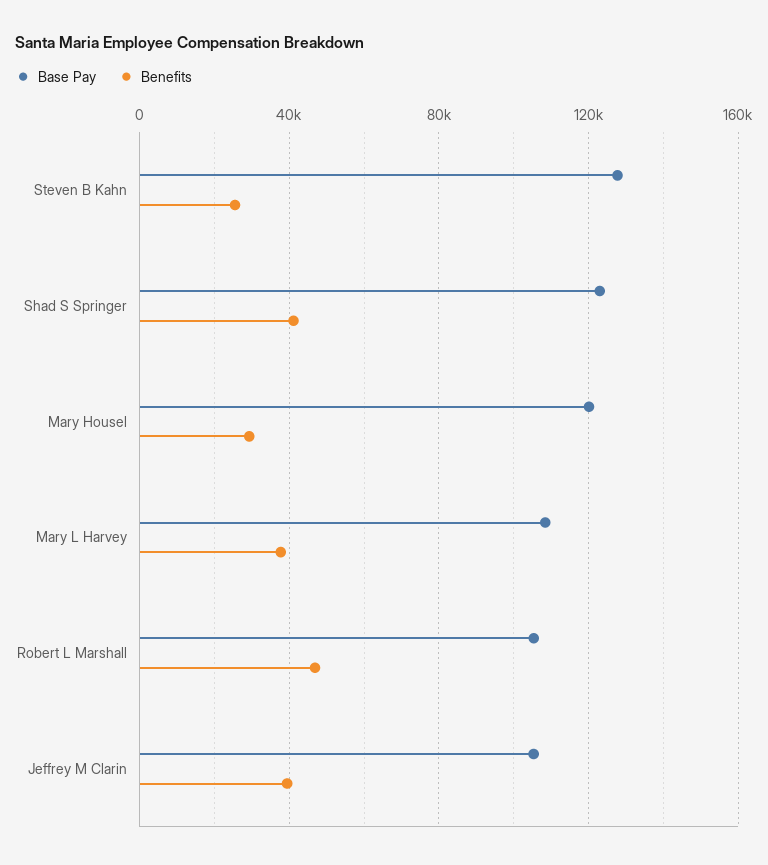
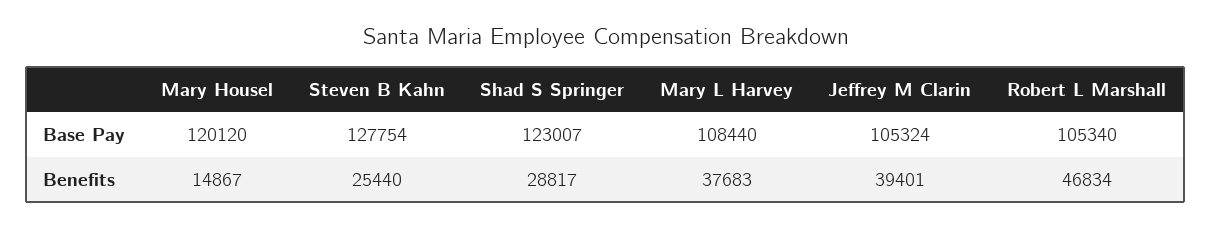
Benefits, Shad S Springer: 40000 -> 28817
Benefits, Mary Housel: 30000 -> 14867

